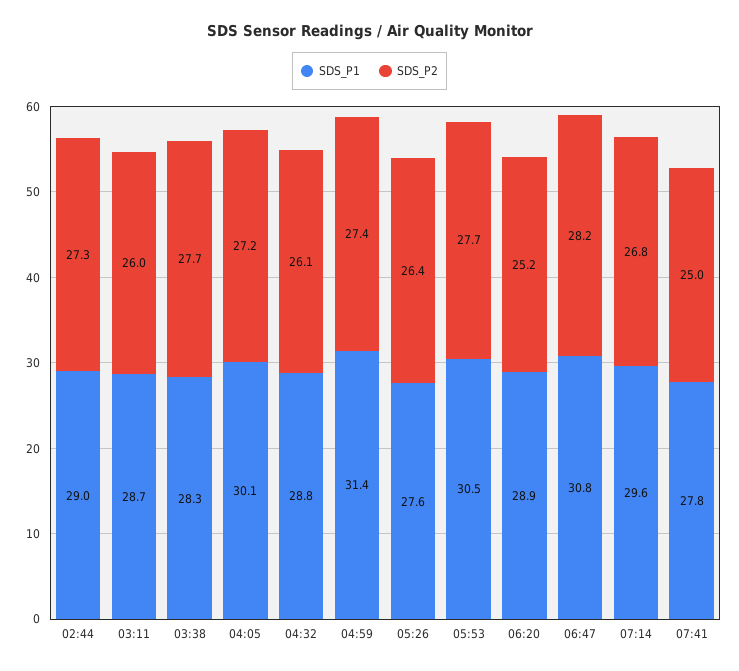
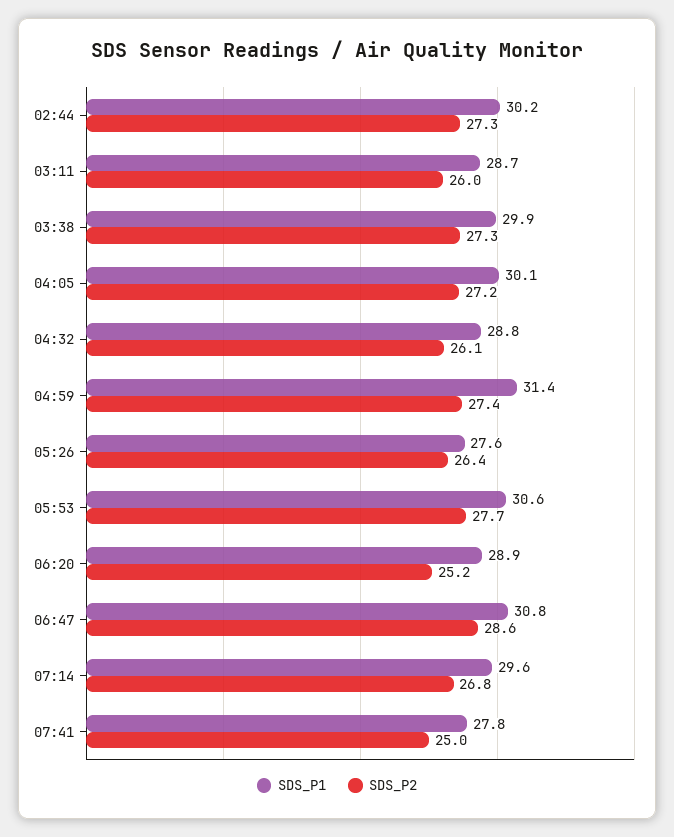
SDS_P1, 02:44: 29 -> 30.2
SDS_P1, 03:38: 28.3 -> 29.9
SDS_P2, 03:38: 27.7 -> 27.3
SDS_P1, 05:53: 30.5 -> 30.6
SDS_P2, 06:47: 28.2 -> 28.6

